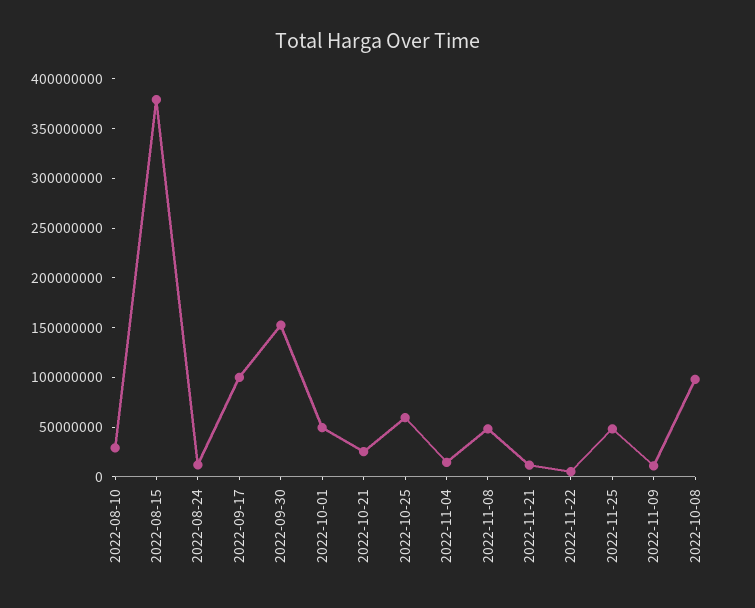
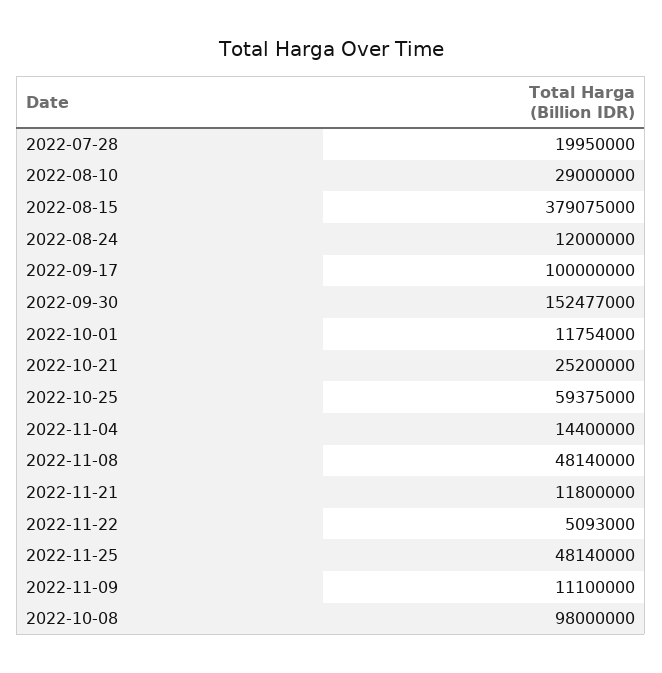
2022-10-01: 50000000 -> 11754000
2022-07-28: none -> 19950000

